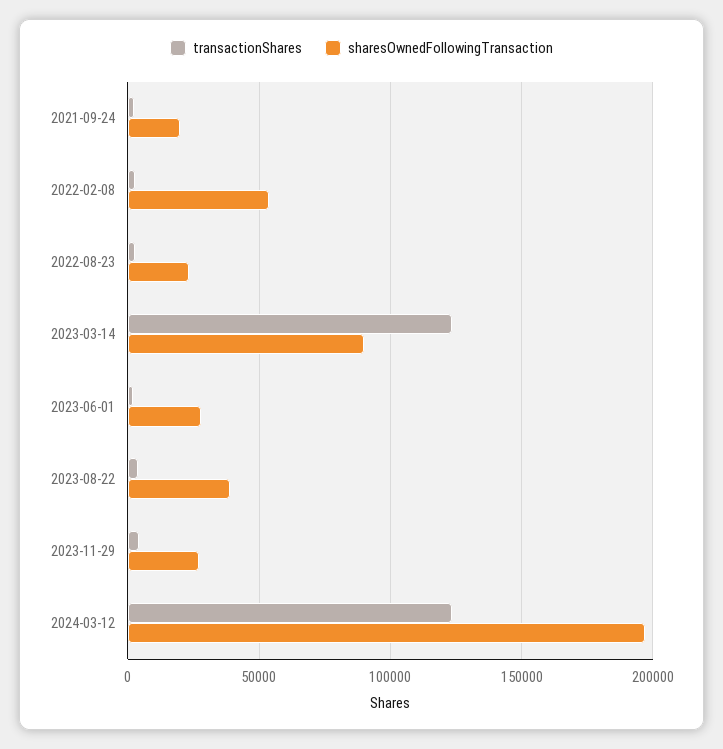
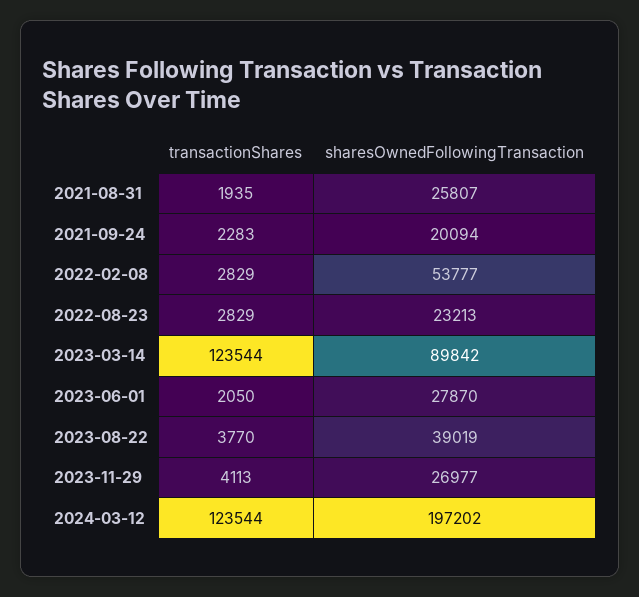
transactionShares, 2021-08-31: none -> 1935
sharesOwnedFollowingTransaction, 2021-08-31: none -> 25807

